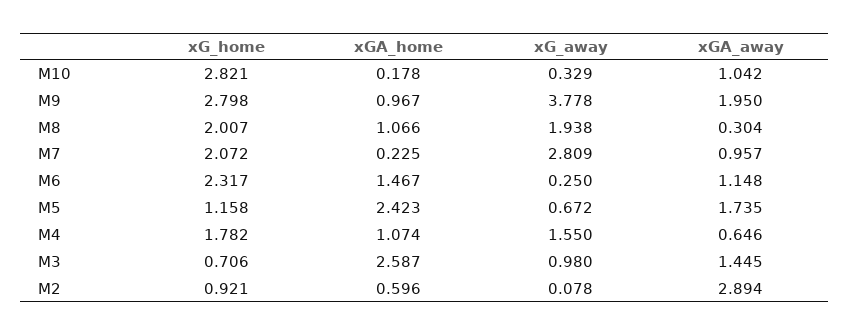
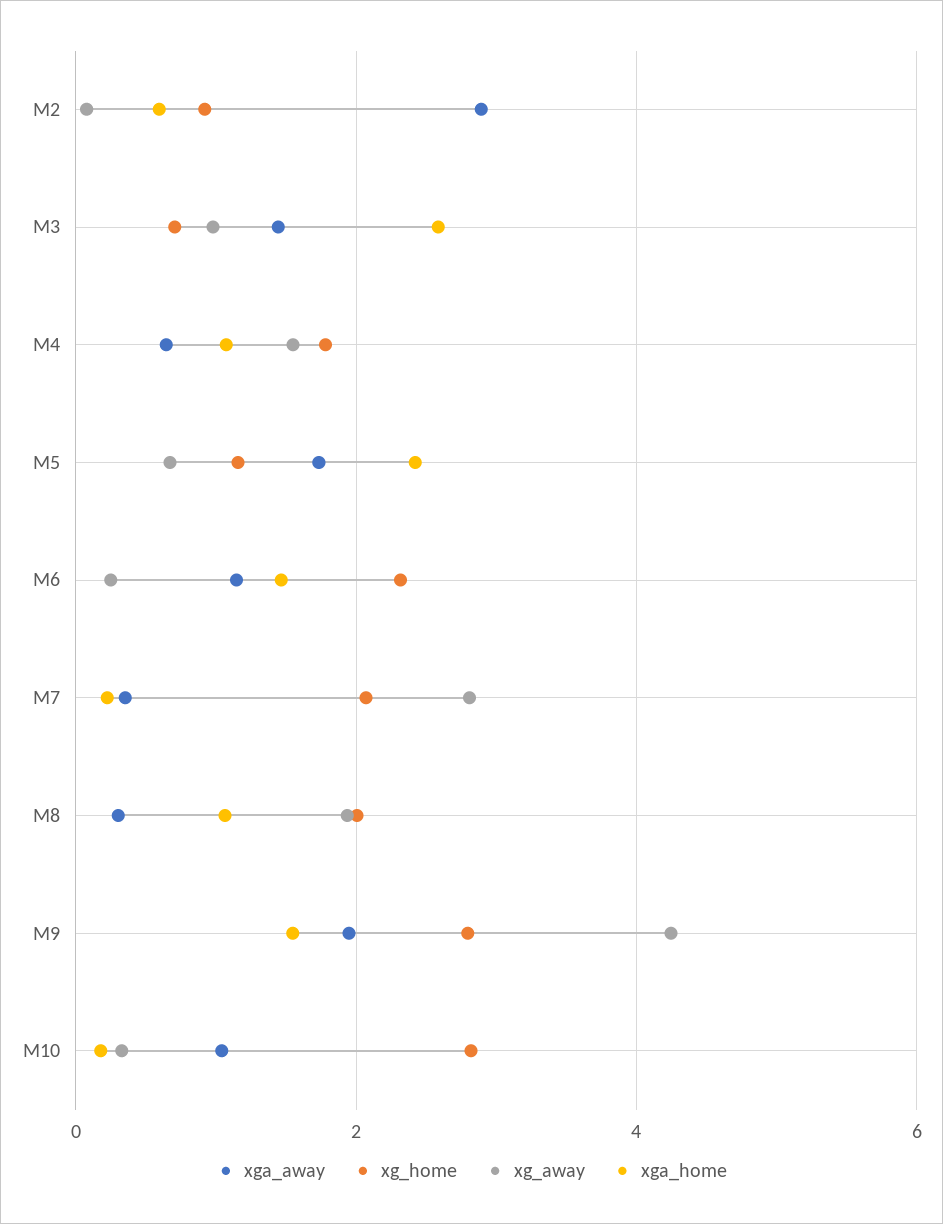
xGA_home, M9: 0.967 -> 1.6
xG_away, M9: 3.778 -> 4.2
xGA_away, M7: 0.957 -> 0.4

